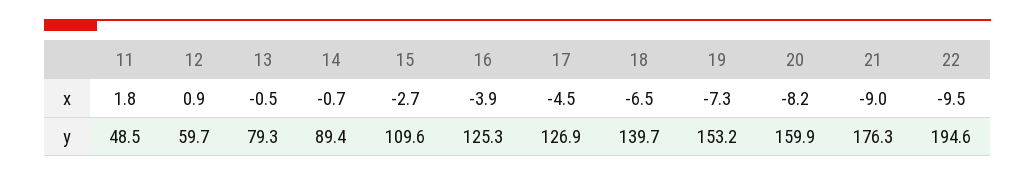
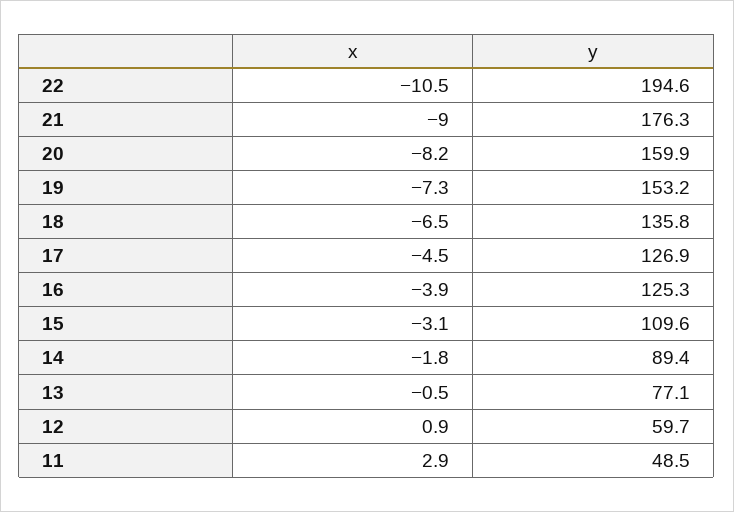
11, x: 1.8 -> 2.9
14, x: -0.7 -> -1.8
15, x: -2.7 -> -3.1
22, x: -9.5 -> -10.5
13, y: 79.3 -> 77.1
18, y: 139.7 -> 135.8

